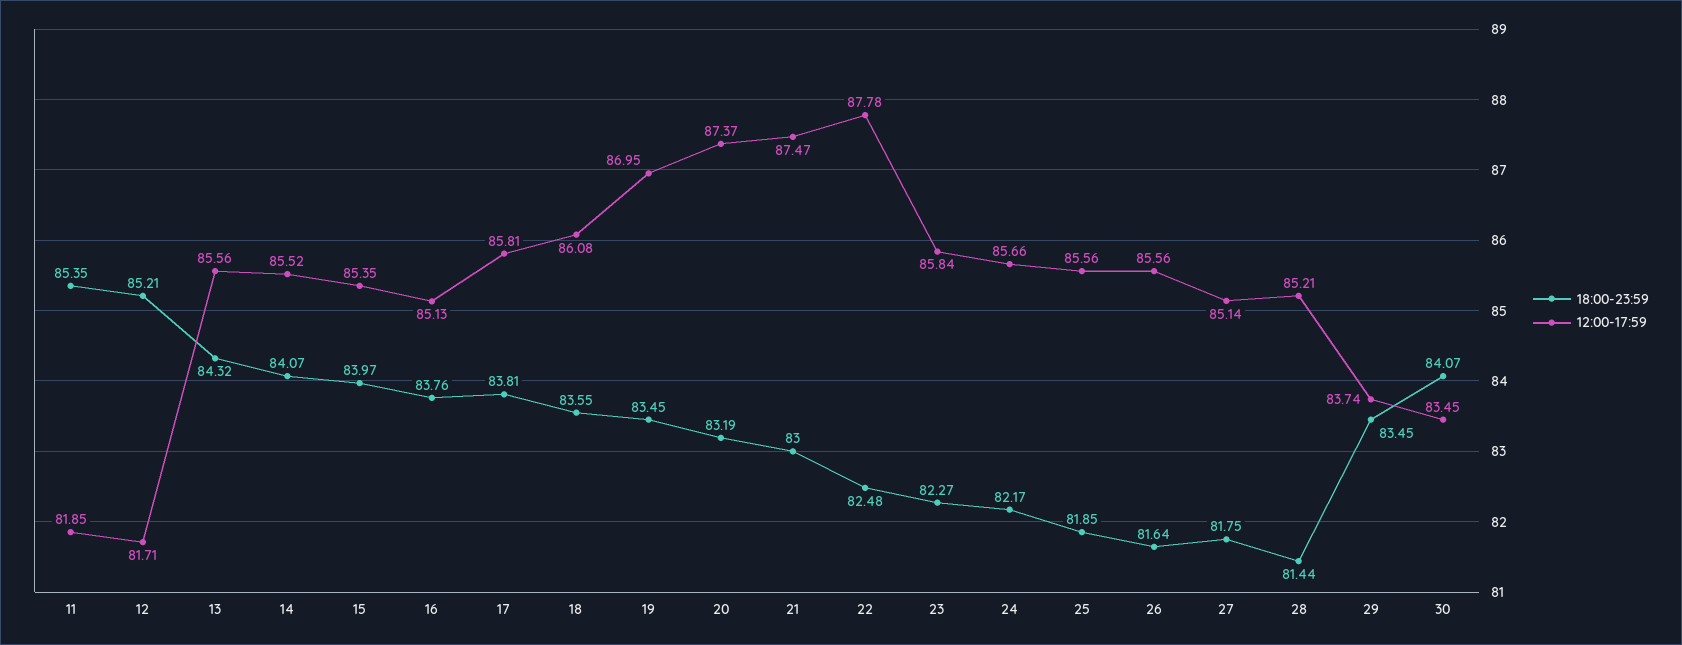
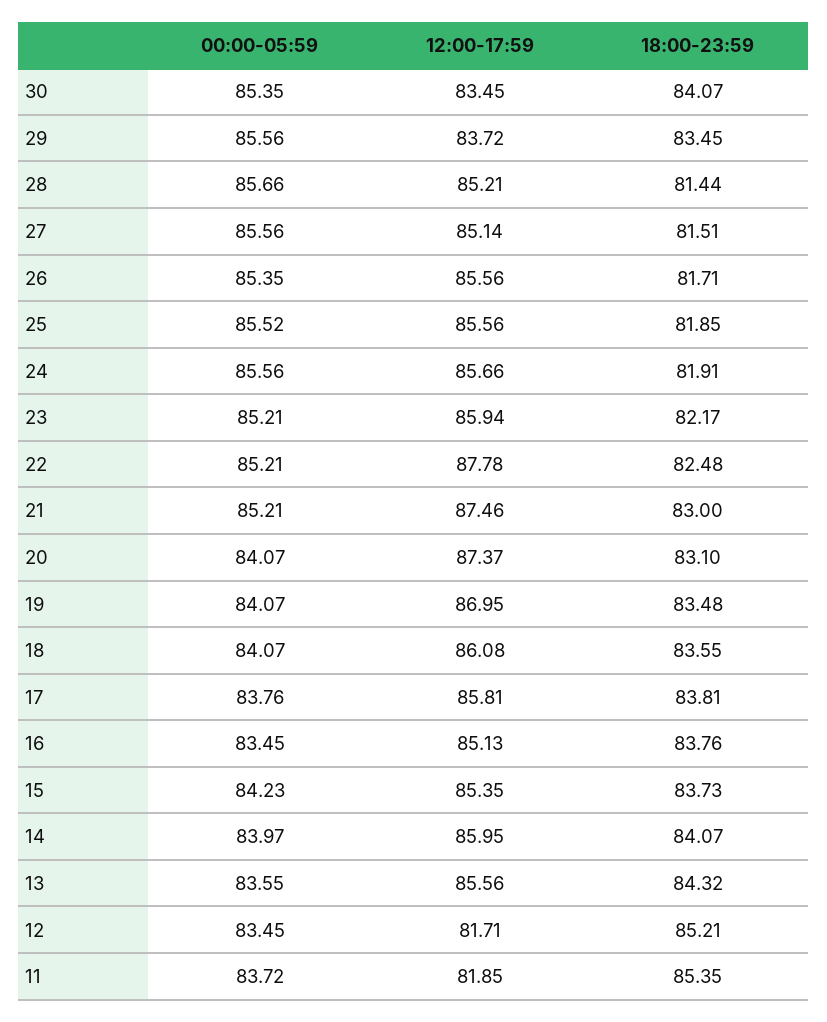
12:00-17:59, 14: 85.52 -> 85.95
18:00-23:59, 15: 83.97 -> 83.73
18:00-23:59, 19: 83.45 -> 83.48
18:00-23:59, 20: 83.19 -> 83.1
12:00-17:59, 21: 87.47 -> 87.46
18:00-23:59, 23: 82.27 -> 82.17
12:00-17:59, 23: 85.84 -> 85.94
18:00-23:59, 24: 82.17 -> 81.91
18:00-23:59, 26: 81.64 -> 81.71
18:00-23:59, 27: 81.75 -> 81.51
12:00-17:59, 29: 83.74 -> 83.72
00:00-05:59, 30: none -> 85.35
00:00-05:59, 29: none -> 85.56
00:00-05:59, 28: none -> 85.66
00:00-05:59, 27: none -> 85.56
00:00-05:59, 26: none -> 85.35
00:00-05:59, 25: none -> 85.52
00:00-05:59, 24: none -> 85.56
00:00-05:59, 23: none -> 85.21
00:00-05:59, 22: none -> 85.21
00:00-05:59, 21: none -> 85.21
00:00-05:59, 20: none -> 84.07
00:00-05:59, 19: none -> 84.07
00:00-05:59, 18: none -> 84.07
00:00-05:59, 17: none -> 83.76
00:00-05:59, 16: none -> 83.45
00:00-05:59, 15: none -> 84.23
00:00-05:59, 14: none -> 83.97
00:00-05:59, 13: none -> 83.55
00:00-05:59, 12: none -> 83.45
00:00-05:59, 11: none -> 83.72

